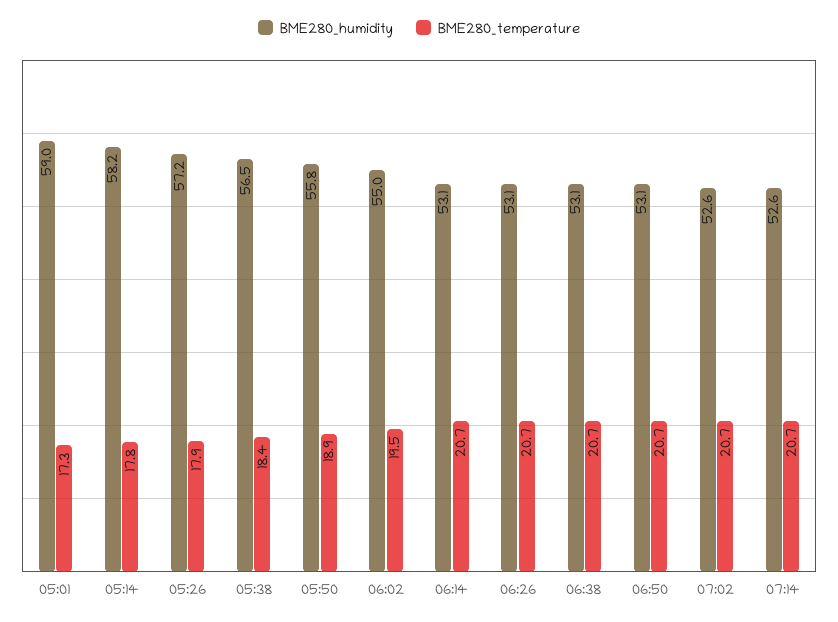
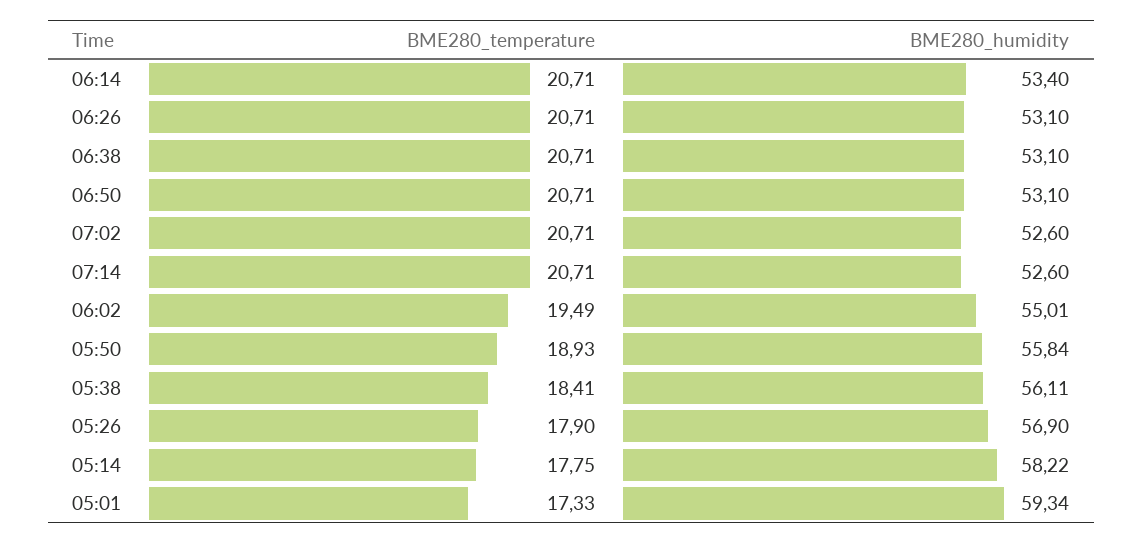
BME280_humidity, 05:01: 59 -> 59.34
BME280_humidity, 05:26: 57.2 -> 56.9
BME280_humidity, 05:38: 56.5 -> 56.11
BME280_humidity, 06:14: 53.1 -> 53.4

